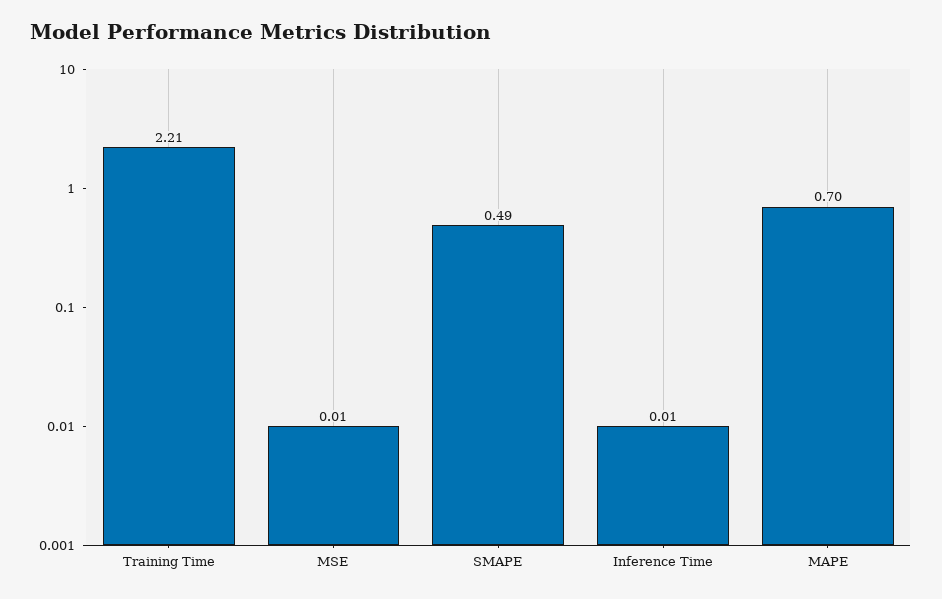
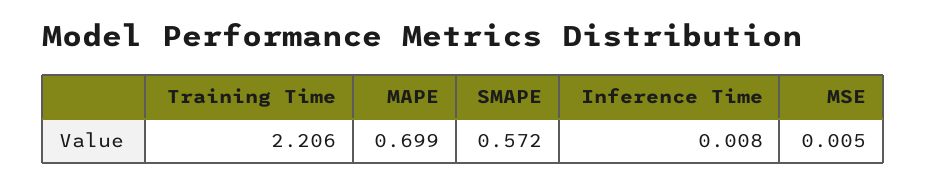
SMAPE: 0.49 -> 0.572

